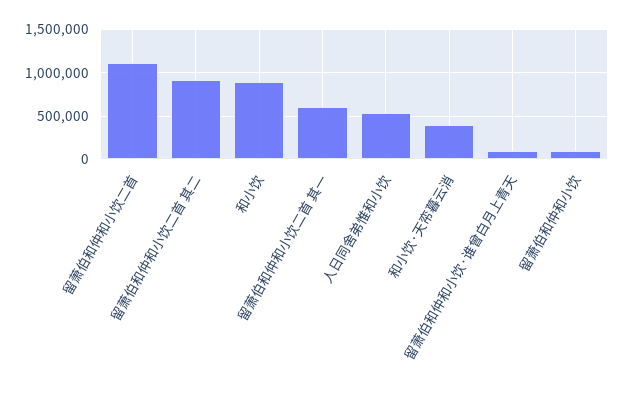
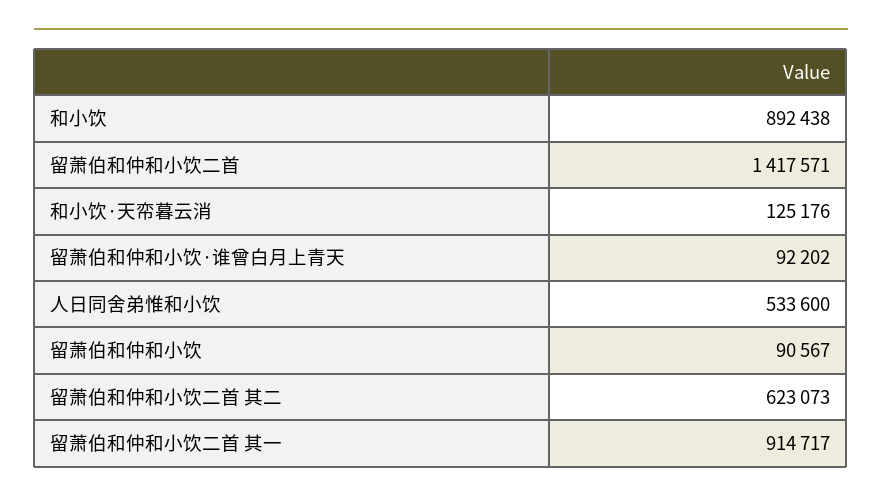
留萧伯和仲和小饮二首: 1100000 -> 1417571
留萧伯和仲和小饮二首 其二: 900000 -> 623073
留萧伯和仲和小饮二首 其一: 600000 -> 914717
和小饮·天帟暮云消: 400000 -> 125176

